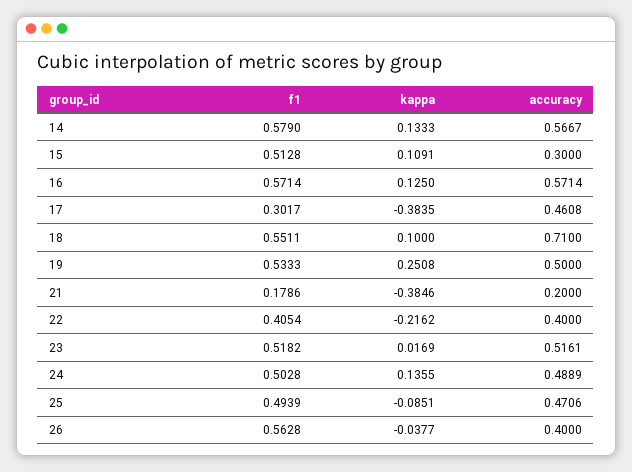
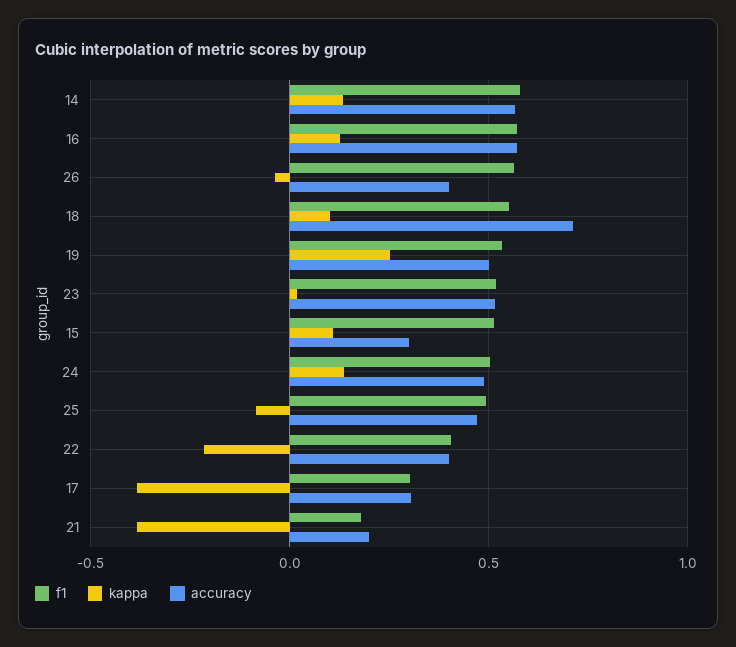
accuracy, 17: 0.4608 -> 0.3

